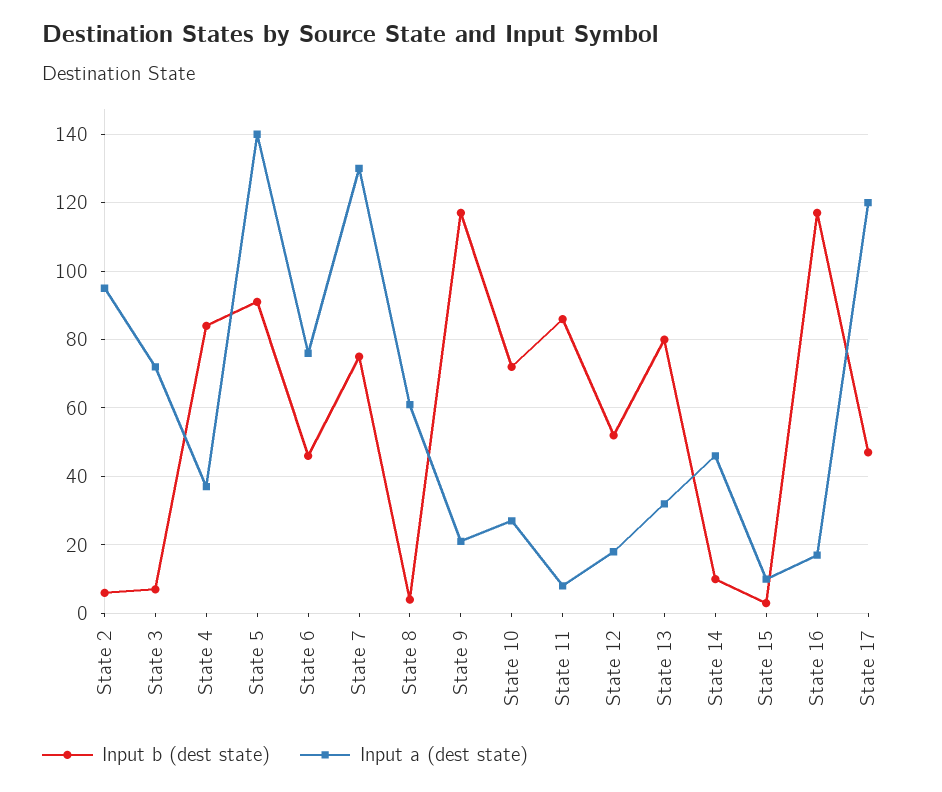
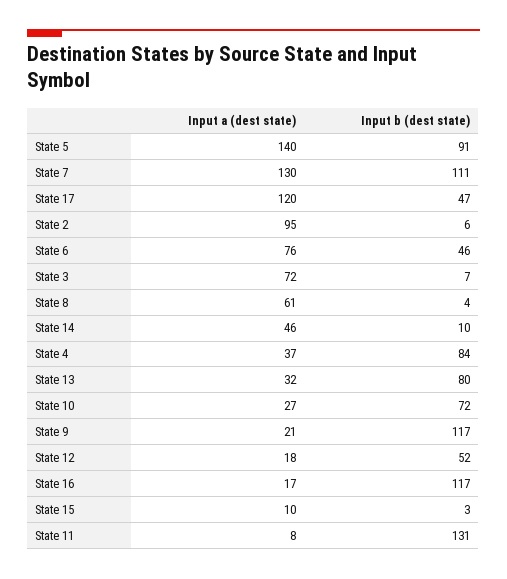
Input b (dest state), State 7: 75 -> 111
Input b (dest state), State 11: 85 -> 131

